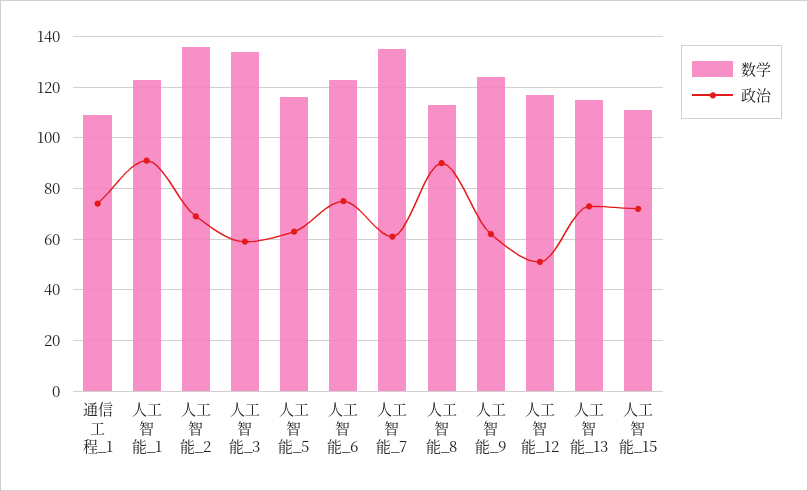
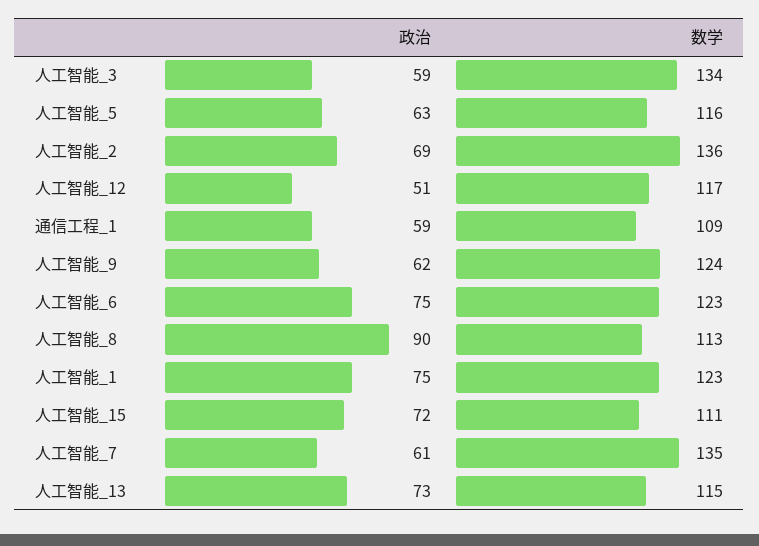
政治, 通信工程_1: 75 -> 59
政治, 人工智能_1: 90 -> 75

